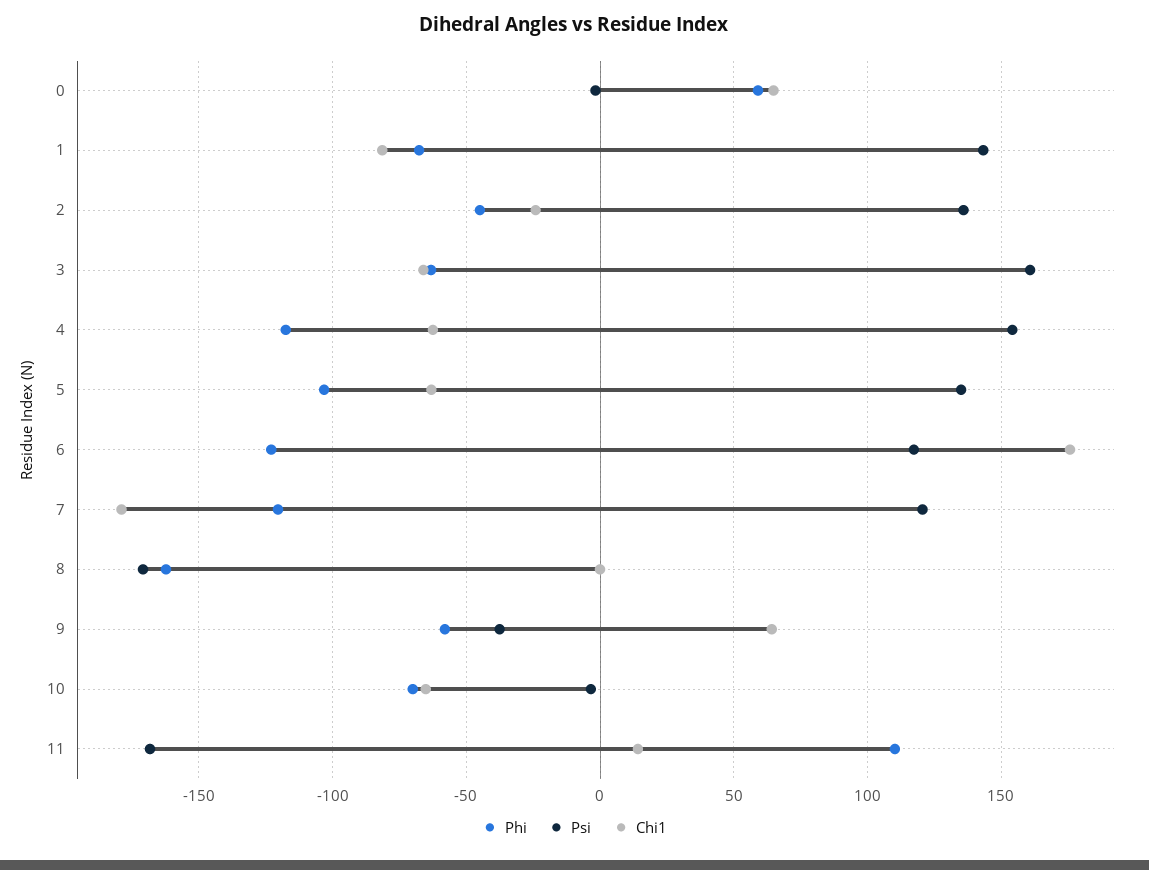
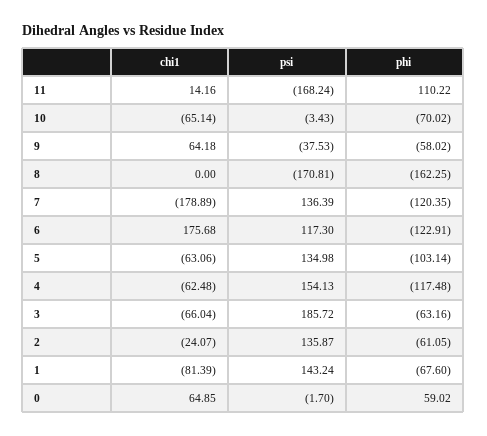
Phi, 2: -45 -> -61.05
Psi, 3: 160 -> 185.72
Psi, 7: 120 -> 136.39

